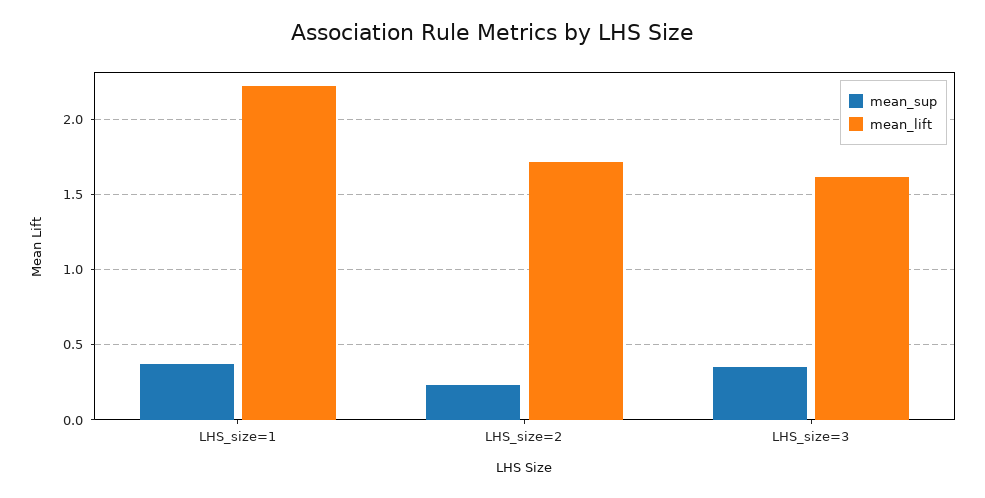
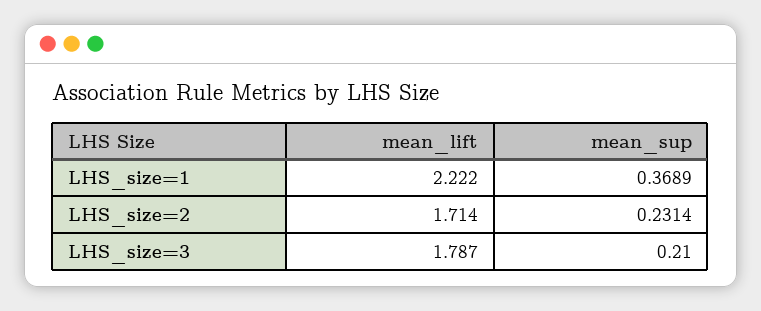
mean_sup, LHS_size=3: 0.35 -> 0.21
mean_lift, LHS_size=3: 1.6 -> 1.787

